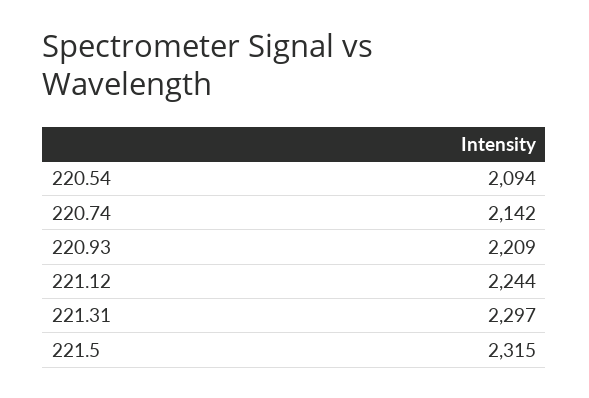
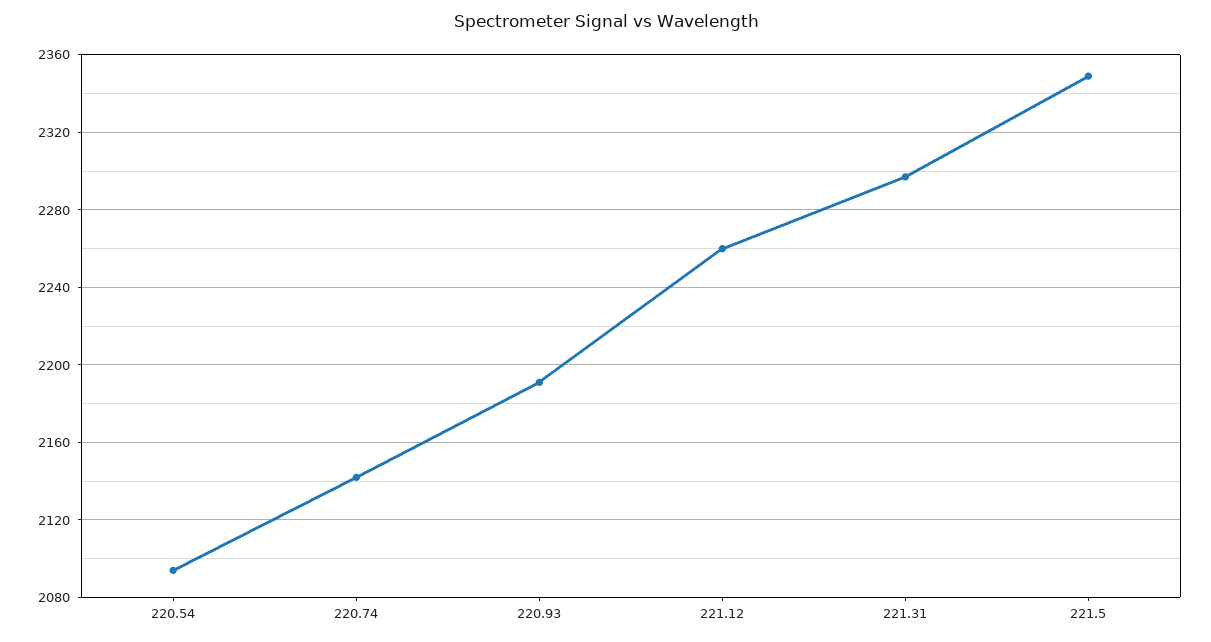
220.93: 2209 -> 2190
221.12: 2244 -> 2260
221.5: 2315 -> 2350

